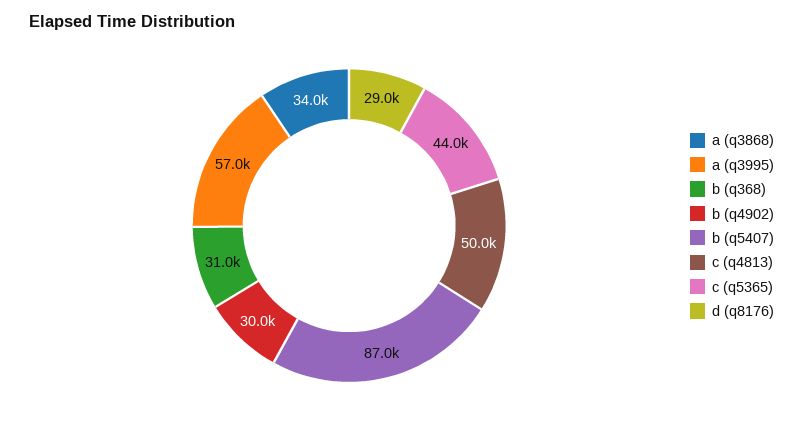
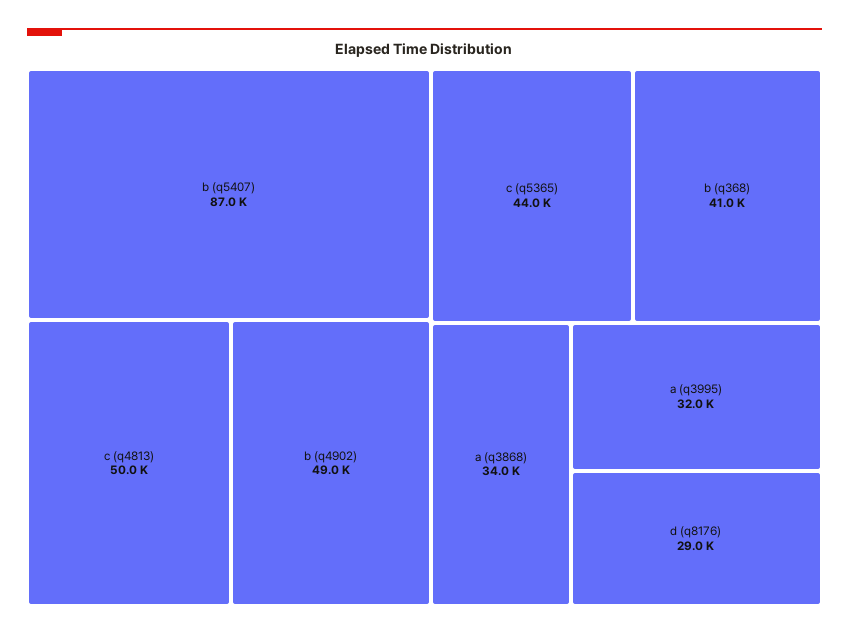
a (q3995): 57000 -> 32000
b (q368): 31000 -> 41000
b (q4902): 30000 -> 49000

